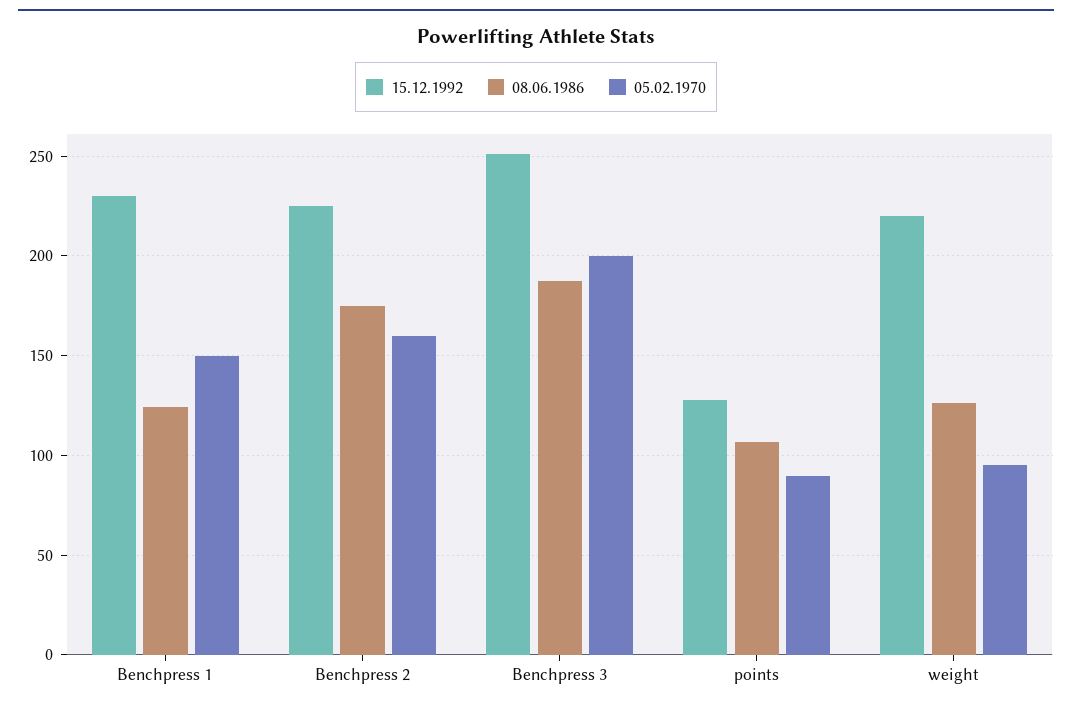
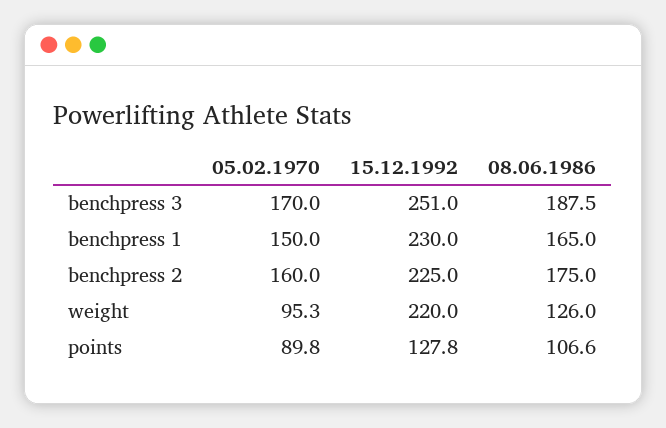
08.06.1986, Benchpress 1: 125 -> 165
05.02.1970, Benchpress 3: 200 -> 170

